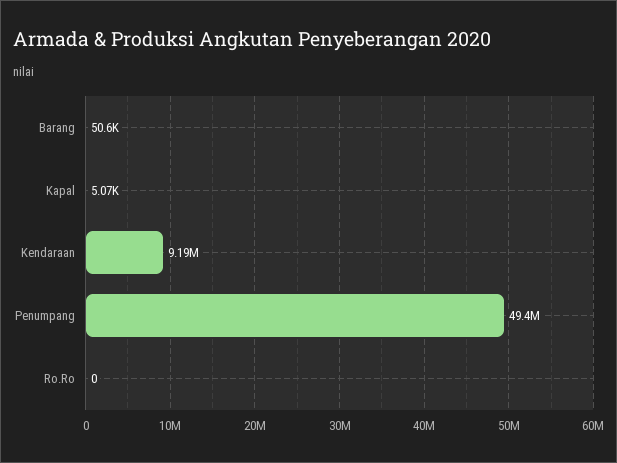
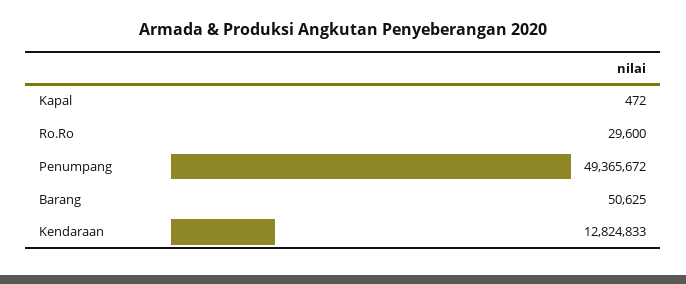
Kapal: 5070 -> 472
Kendaraan: 9190000 -> 12824833
Ro.Ro: 0 -> 29600

